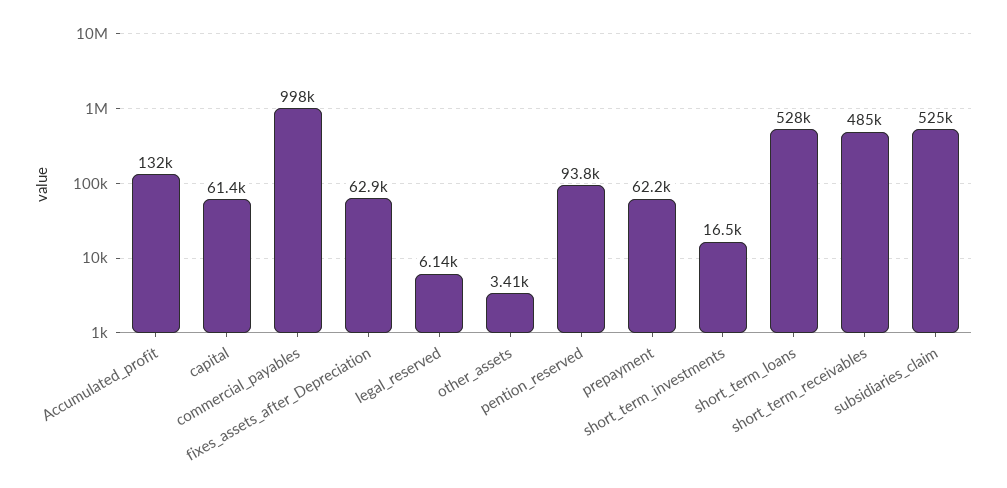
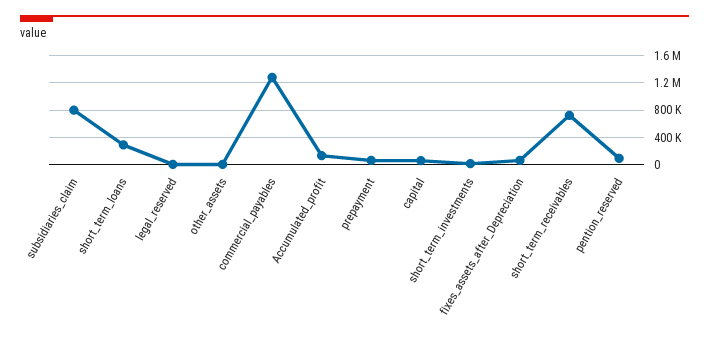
commercial_payables: 998000 -> 1300000
short_term_loans: 528000 -> 300000
short_term_receivables: 485000 -> 700000
subsidiaries_claim: 525000 -> 800000

